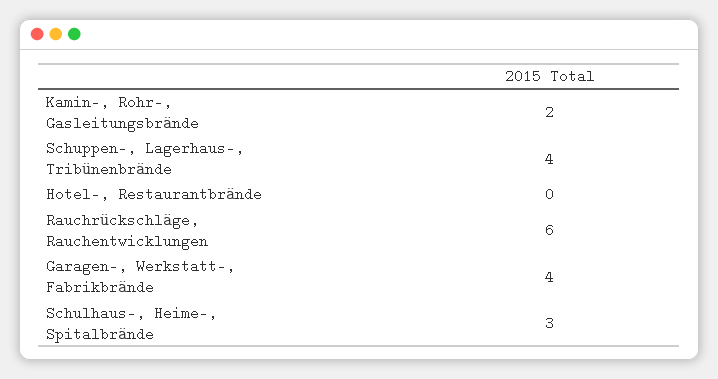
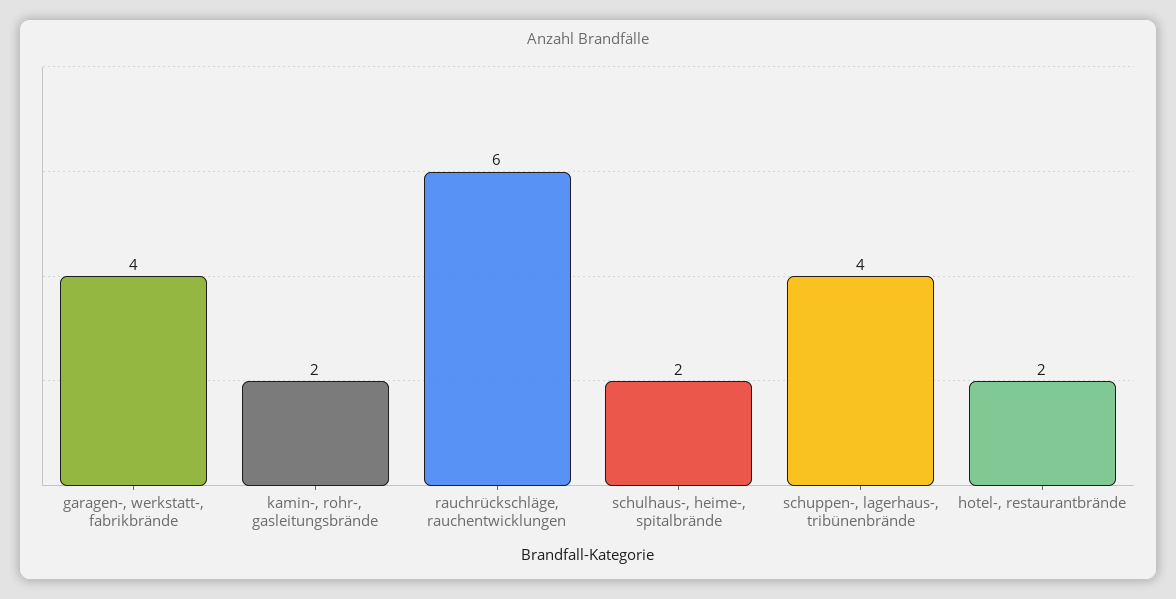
Hotel-, Restaurantbrände: 0 -> 2
Schulhaus-, Heime-, Spitalbrände: 3 -> 2

